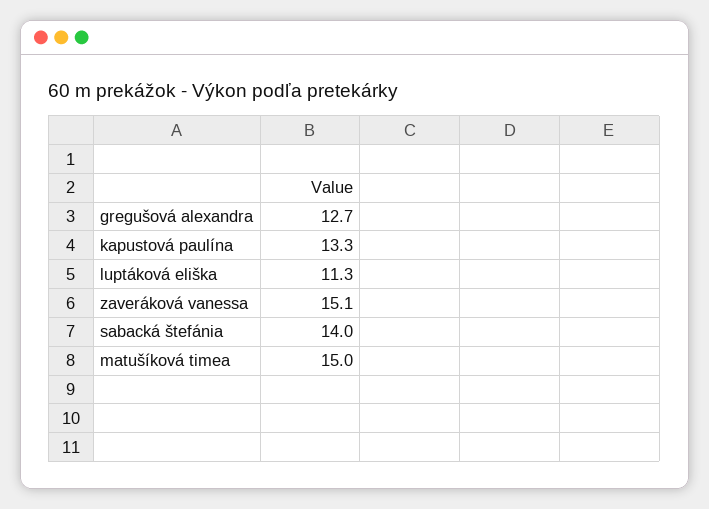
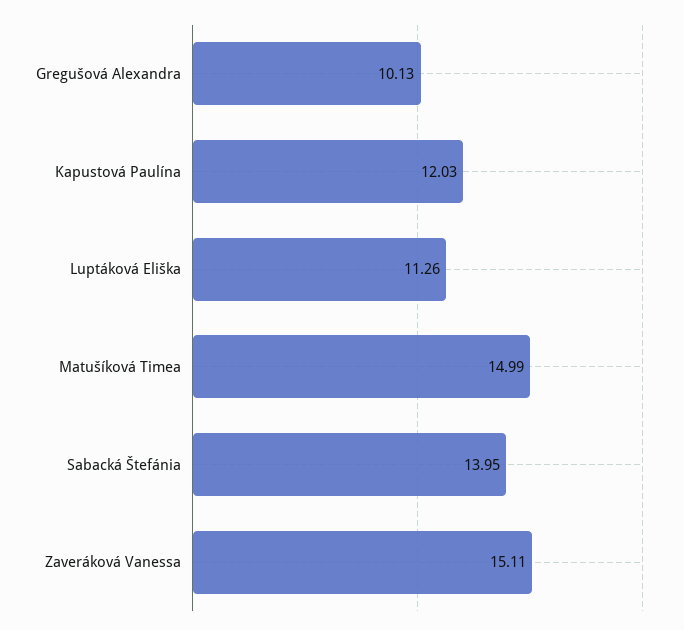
gregušová alexandra: 12.7 -> 10.13
kapustová paulína: 13.3 -> 12.03

